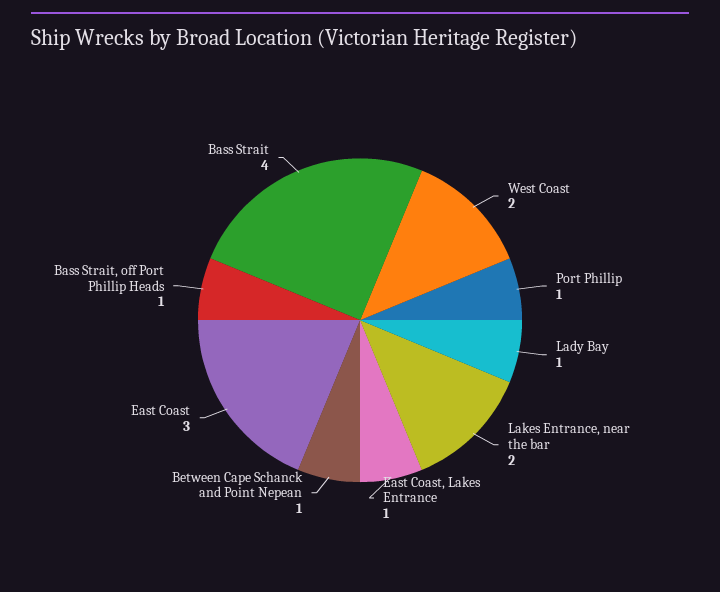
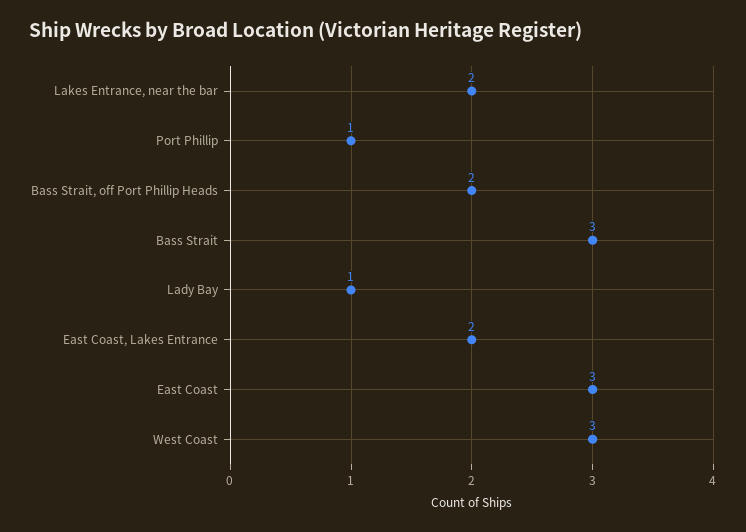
West Coast: 2 -> 3
East Coast, Lakes Entrance: 1 -> 2
Between Cape Schanck and Point Nepean: 1 -> none
Bass Strait, off Port Phillip Heads: 1 -> 2
Bass Strait: 4 -> 3

